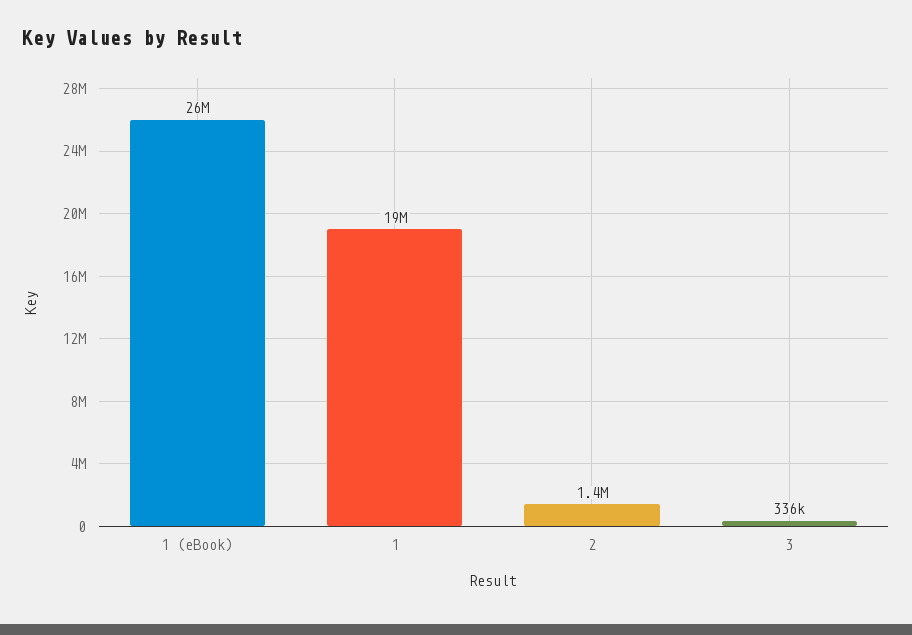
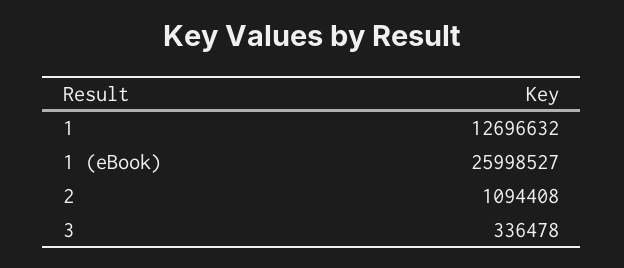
1: 19000000 -> 12696632
2: 1400000 -> 1094408

